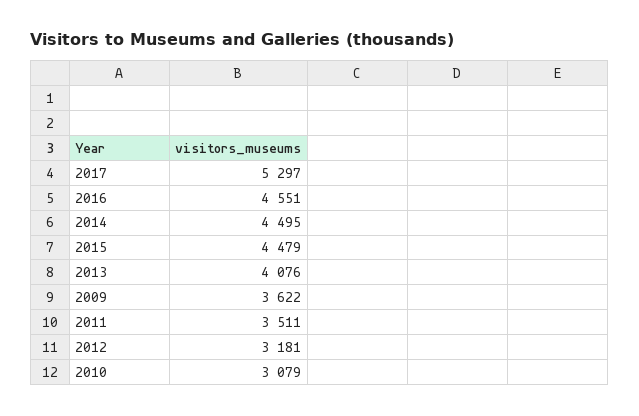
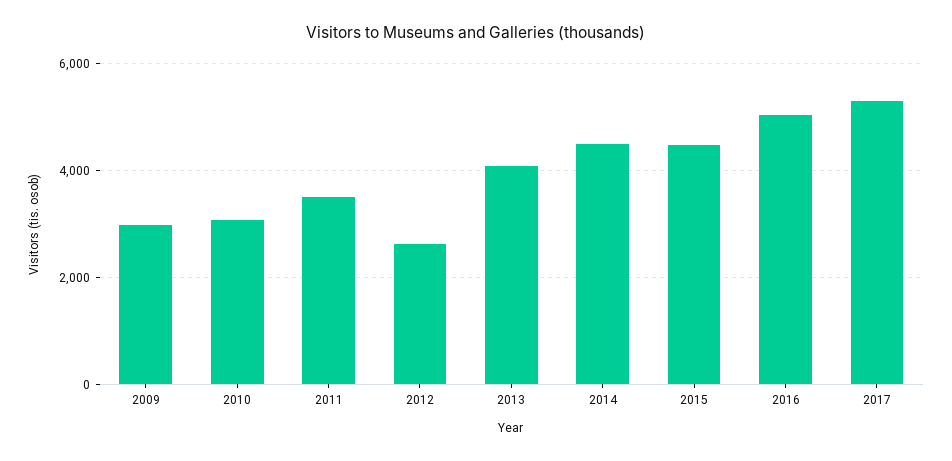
2016: 4551 -> 5000
2009: 3622 -> 3000
2012: 3181 -> 2600

